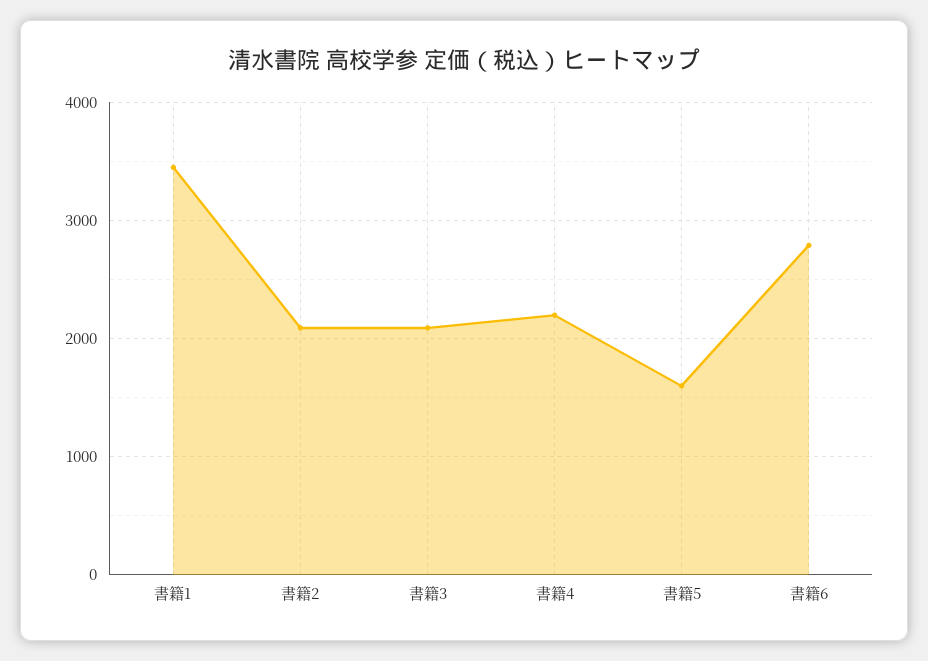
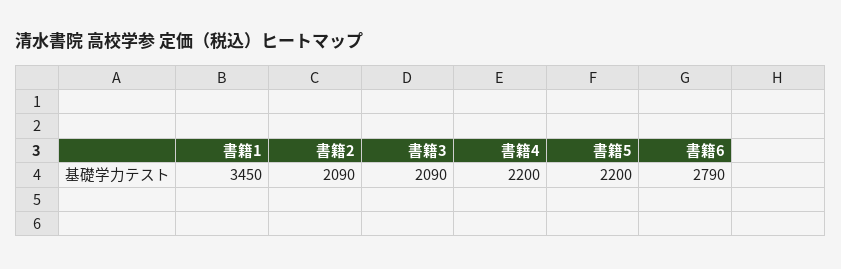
書籍5: 1600 -> 2200

